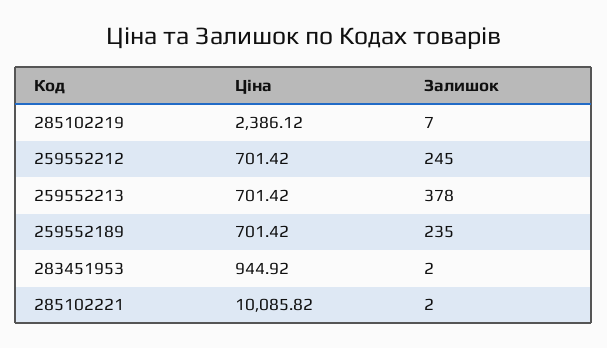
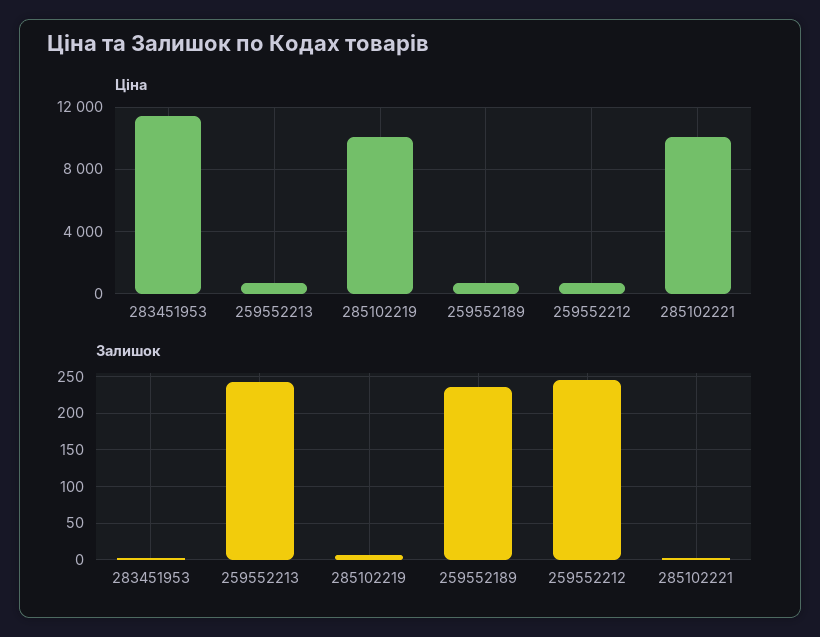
Ціна, 285102219: 2386.12 -> 10000
Залишок, 259552213: 378 -> 240
Ціна, 283451953: 944.92 -> 11500

